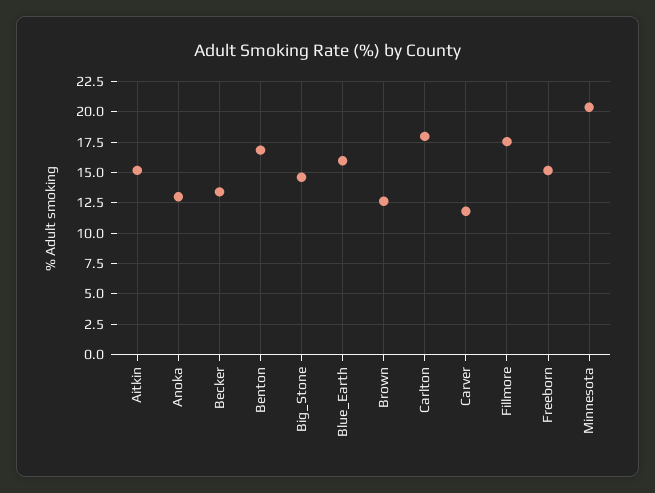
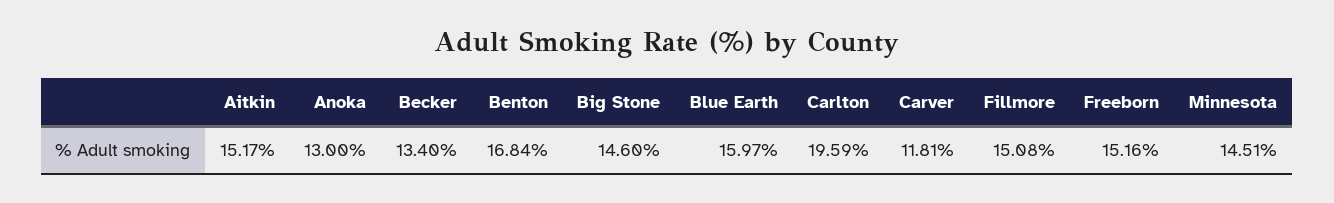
Brown: 12.5 -> none
Carlton: 18 -> 19.59
Fillmore: 17.5 -> 15.08
Minnesota: 20.5 -> 14.51

